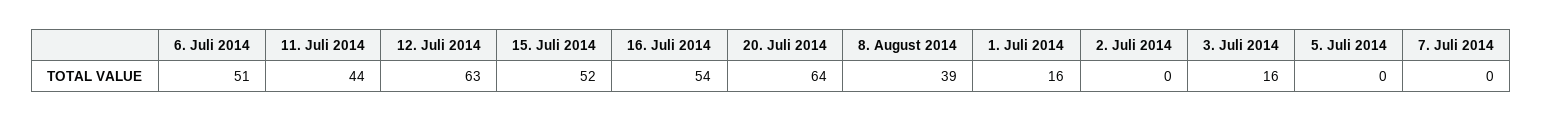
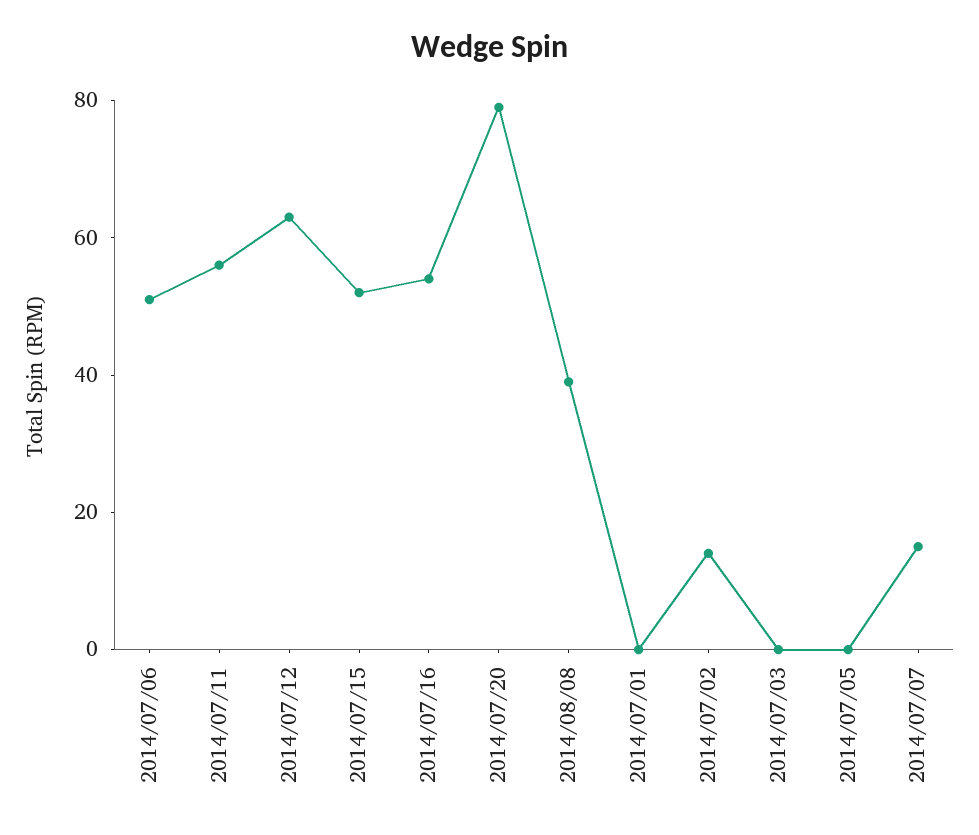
11. Juli 2014: 44 -> 55
20. Juli 2014: 64 -> 80
1. Juli 2014: 16 -> 0
2. Juli 2014: 0 -> 15
3. Juli 2014: 16 -> 0
7. Juli 2014: 0 -> 15

